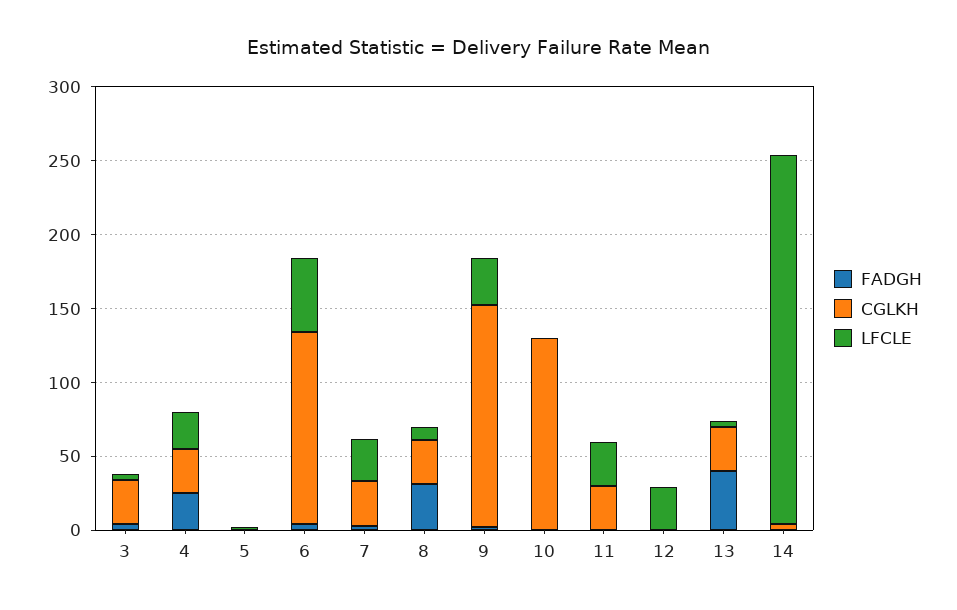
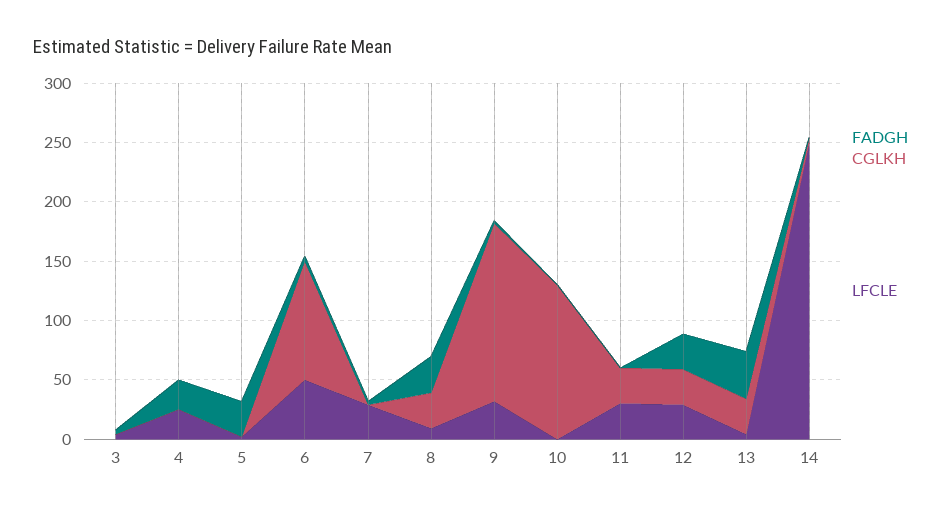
CGLKH, 3: 30 -> 0
CGLKH, 4: 30 -> 0
FADGH, 5: 0 -> 30
CGLKH, 6: 130 -> 100
CGLKH, 7: 30 -> 0
FADGH, 12: 0 -> 30
CGLKH, 12: 0 -> 30

